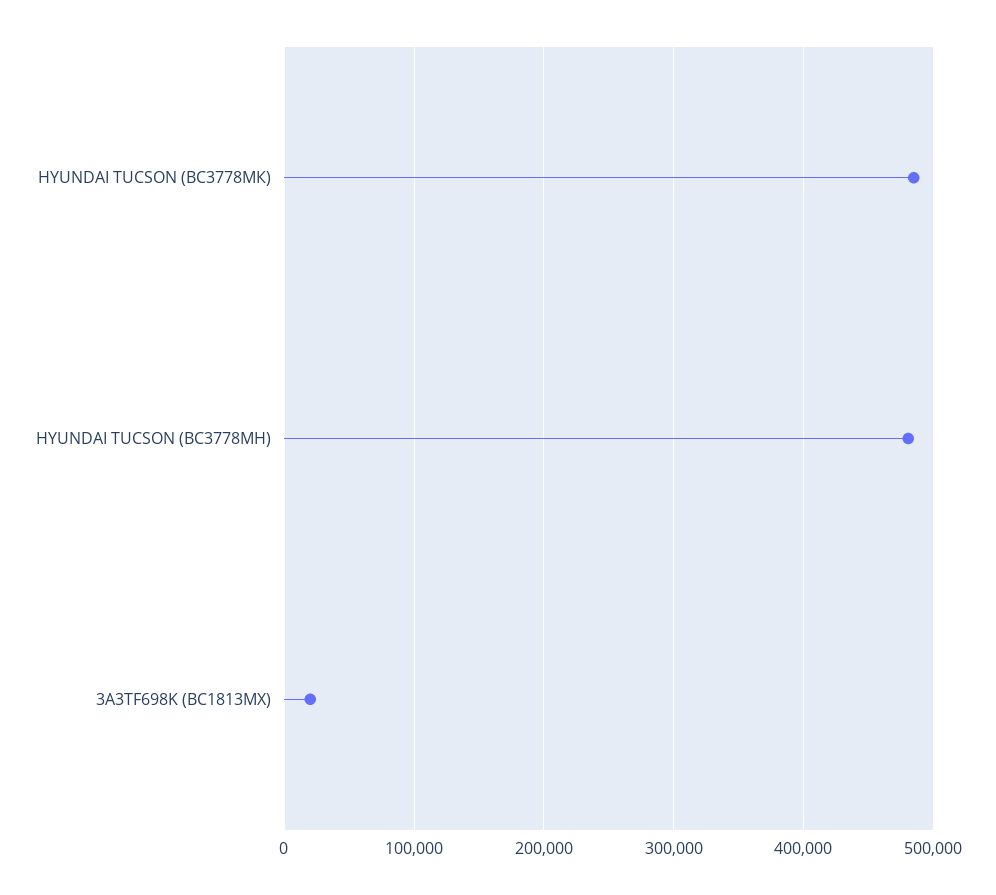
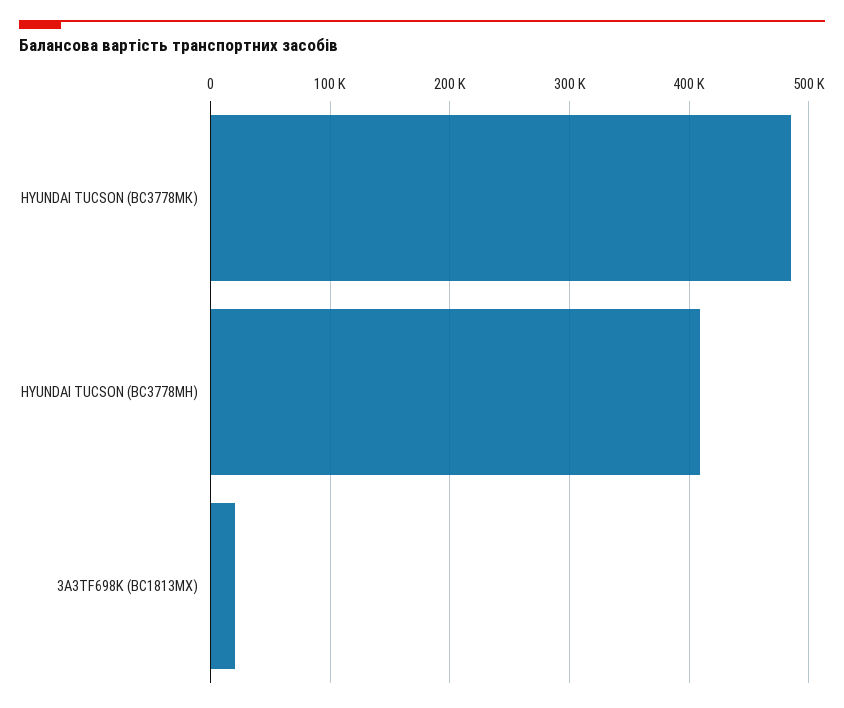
HYUNDAI TUCSON (ВС3778МН): 480000 -> 410000

